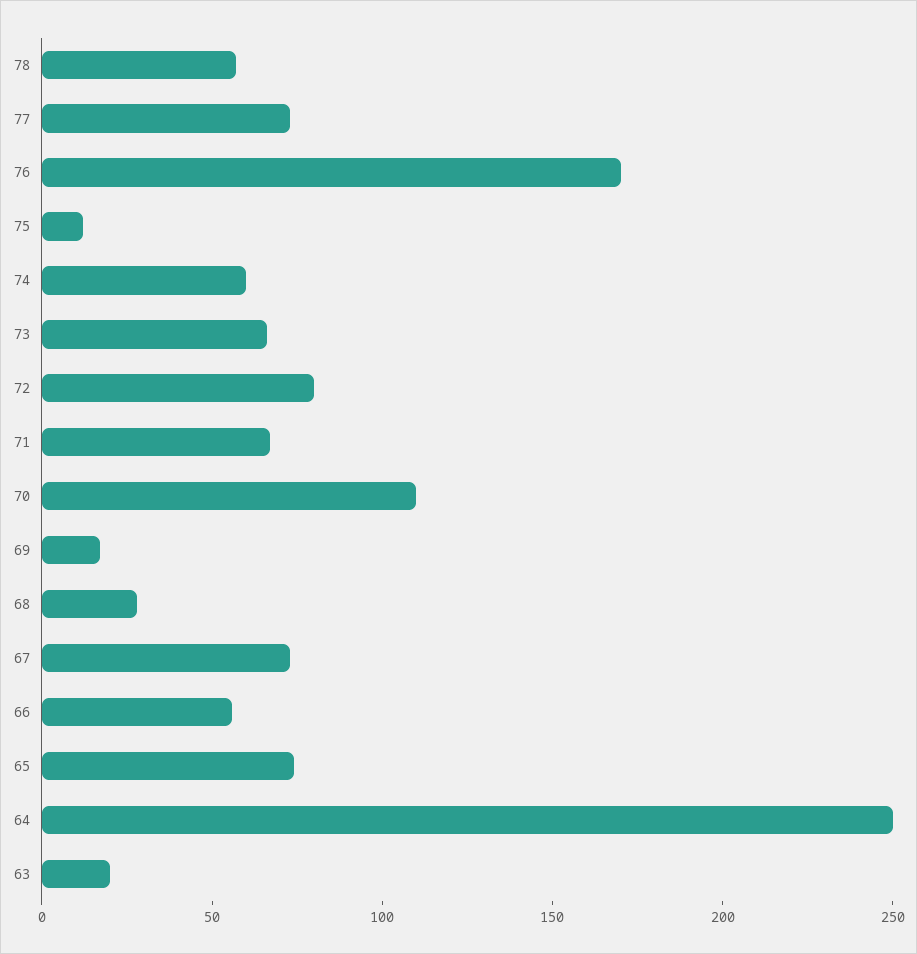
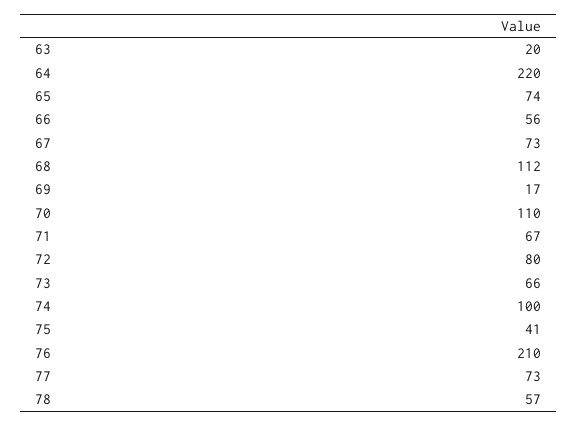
76: 170 -> 210
75: 10 -> 41
74: 60 -> 100
68: 30 -> 112
64: 250 -> 220

